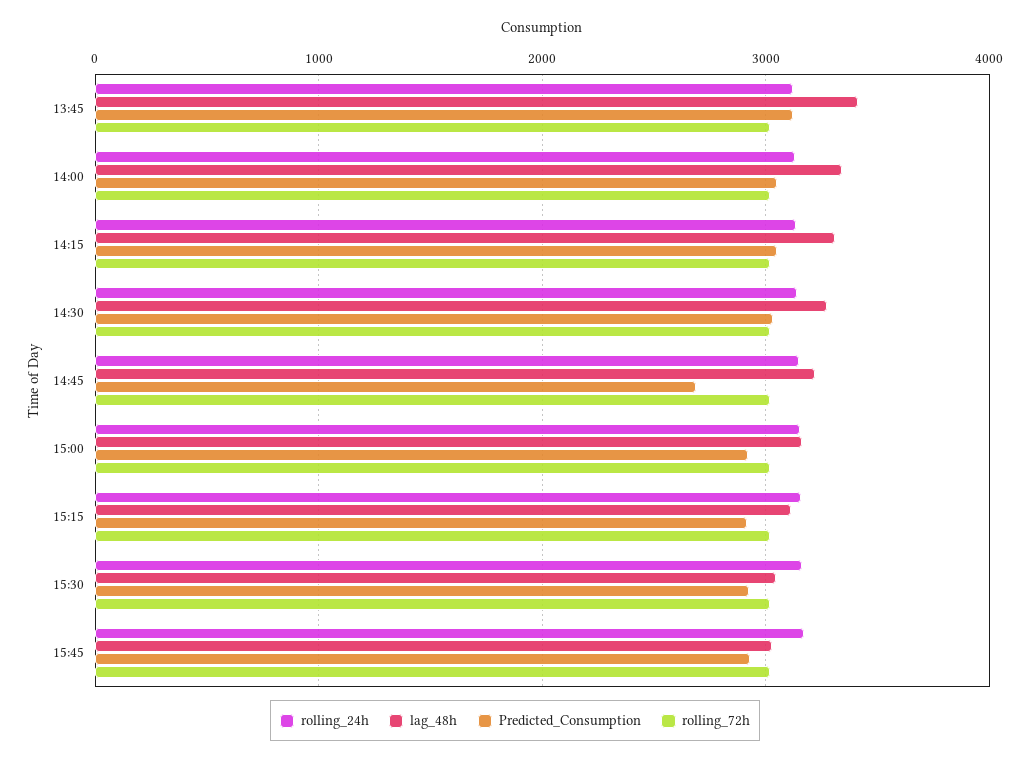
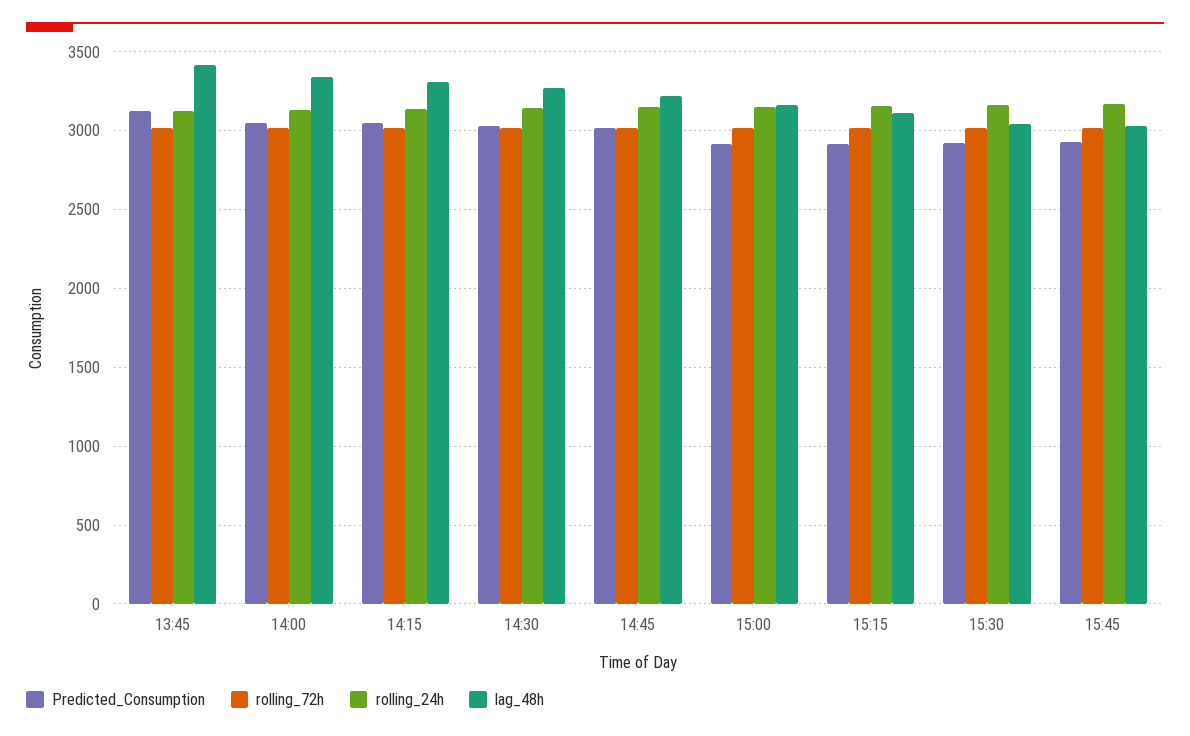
Predicted_Consumption, 14:45: 2700 -> 3000

